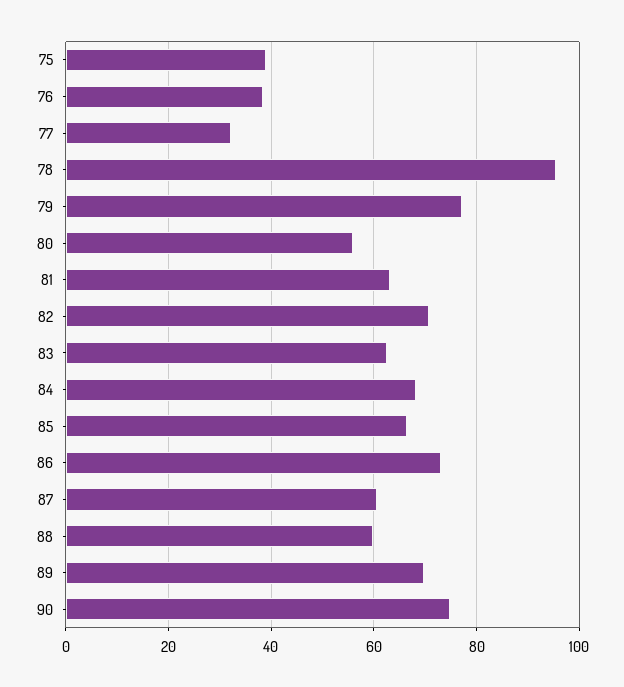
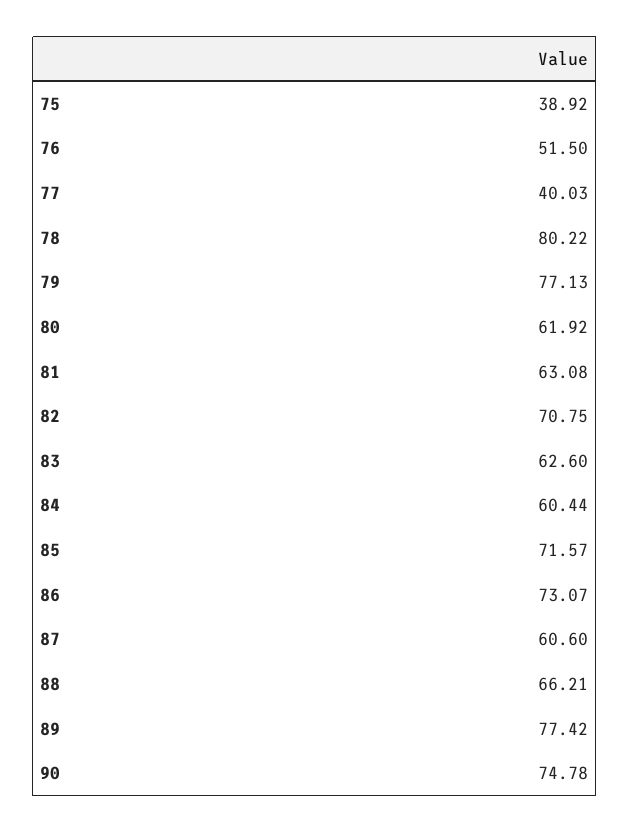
76: 38 -> 51.5
77: 32 -> 40.03
78: 96 -> 80.22
80: 56 -> 61.92
84: 68 -> 60.44
85: 66 -> 71.57
88: 60 -> 66.21
89: 70 -> 77.42

